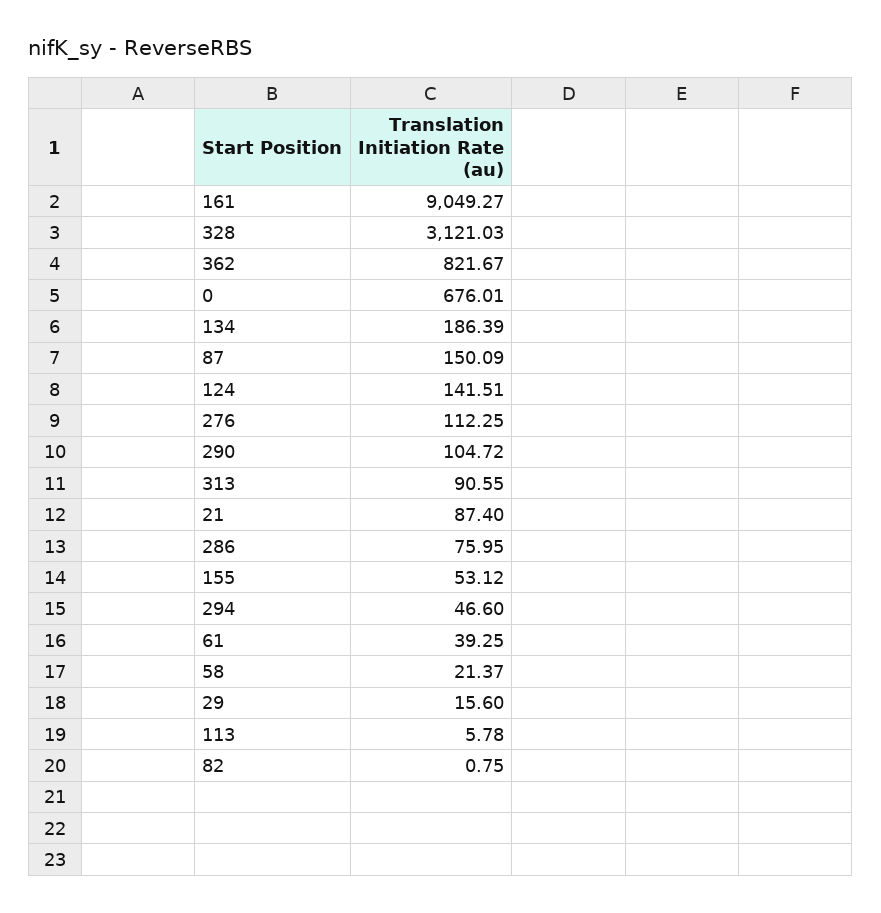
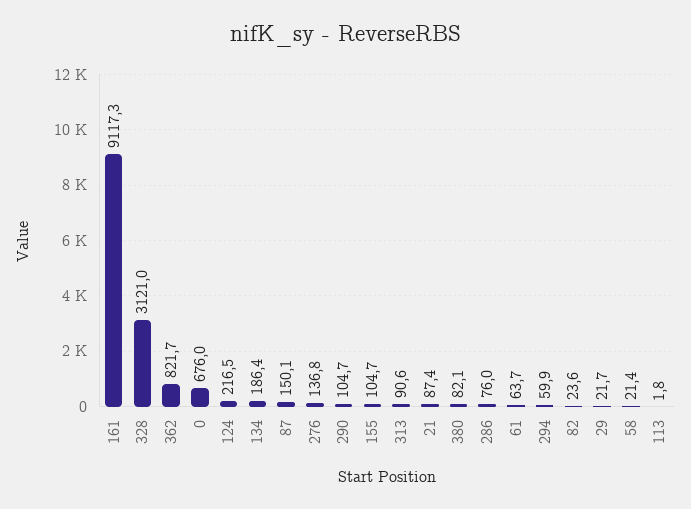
161: 9049.27 -> 9117.3
124: 141.51 -> 216.5
276: 112.25 -> 136.8
155: 53.12 -> 104.7
294: 46.6 -> 59.9
61: 39.25 -> 63.7
29: 15.6 -> 21.7
113: 5.78 -> 1.8
82: 0.75 -> 23.6
380: none -> 82.1

